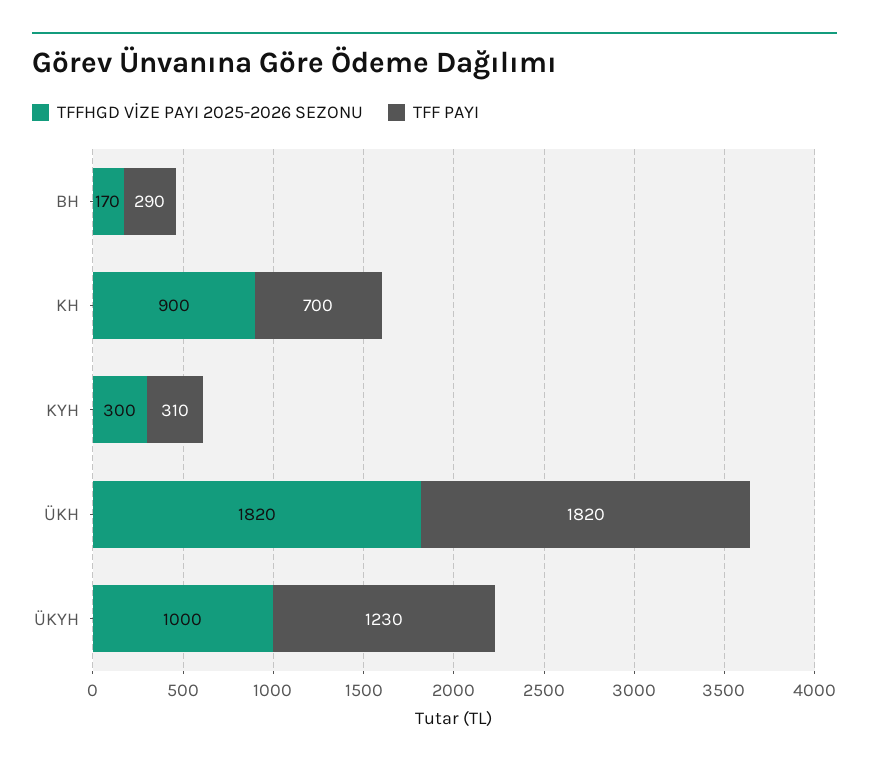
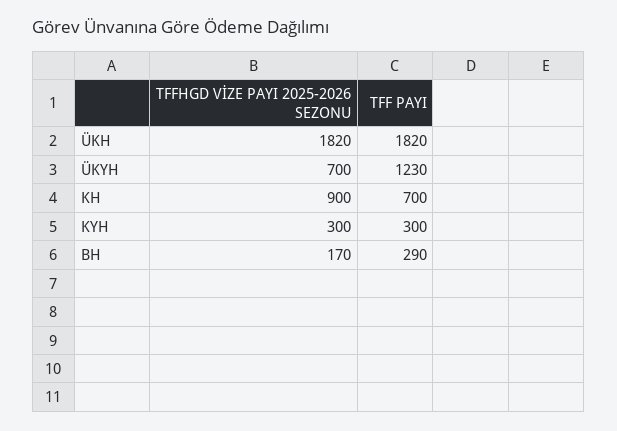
TFF PAYI, KYH: 310 -> 300
TFFHGD VİZE PAYI 2025-2026 SEZONU, ÜKYH: 1000 -> 700

